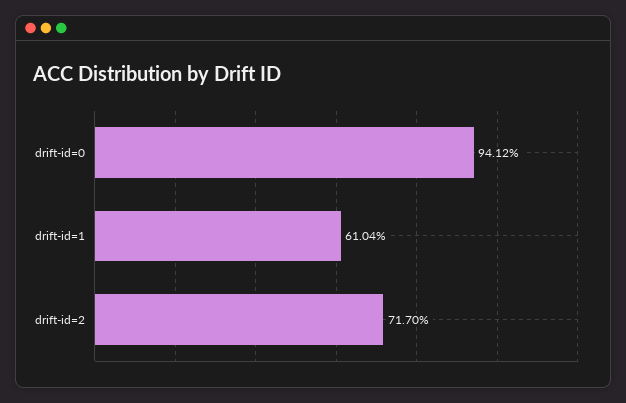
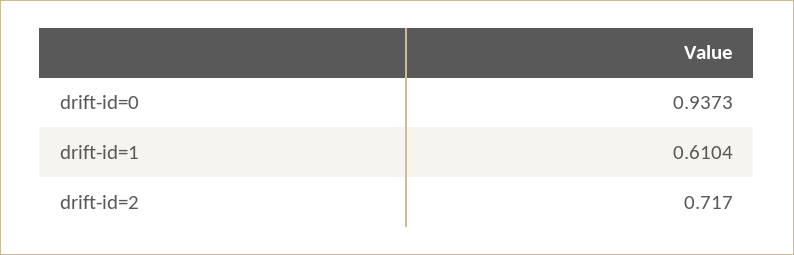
drift-id=0: 0.9412 -> 0.9373

